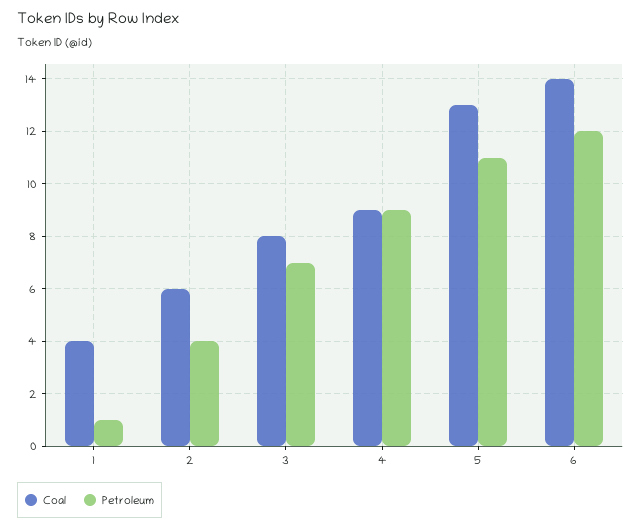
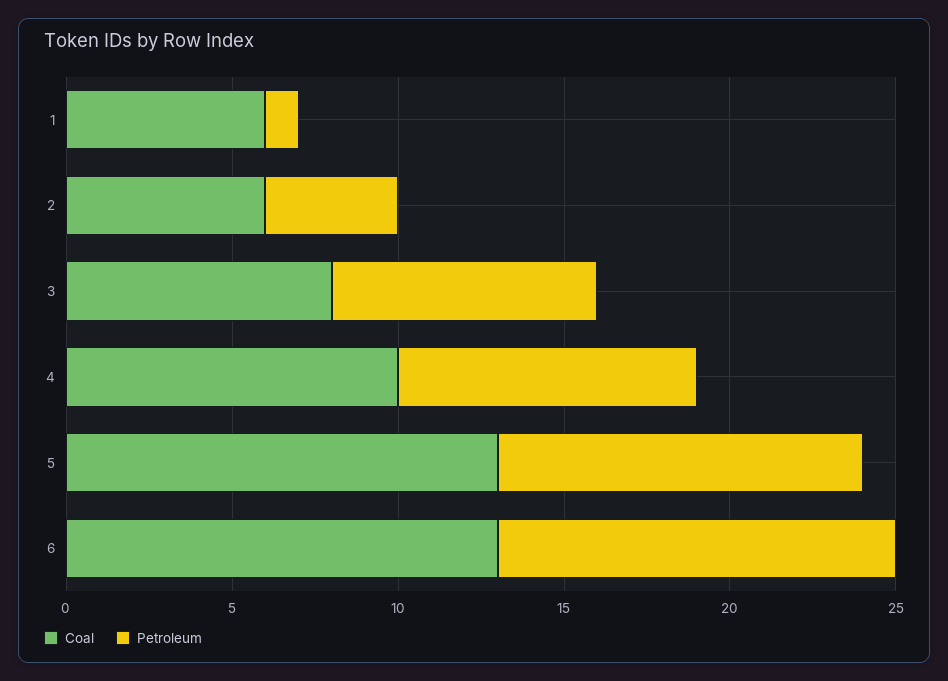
Coal, 1: 4 -> 6
Petroleum, 3: 7 -> 8
Coal, 4: 9 -> 10
Coal, 6: 14 -> 13

